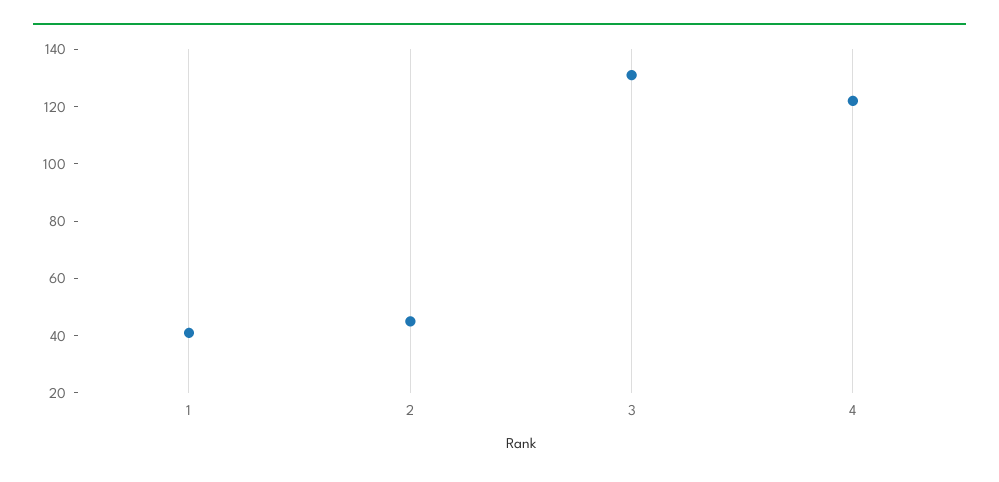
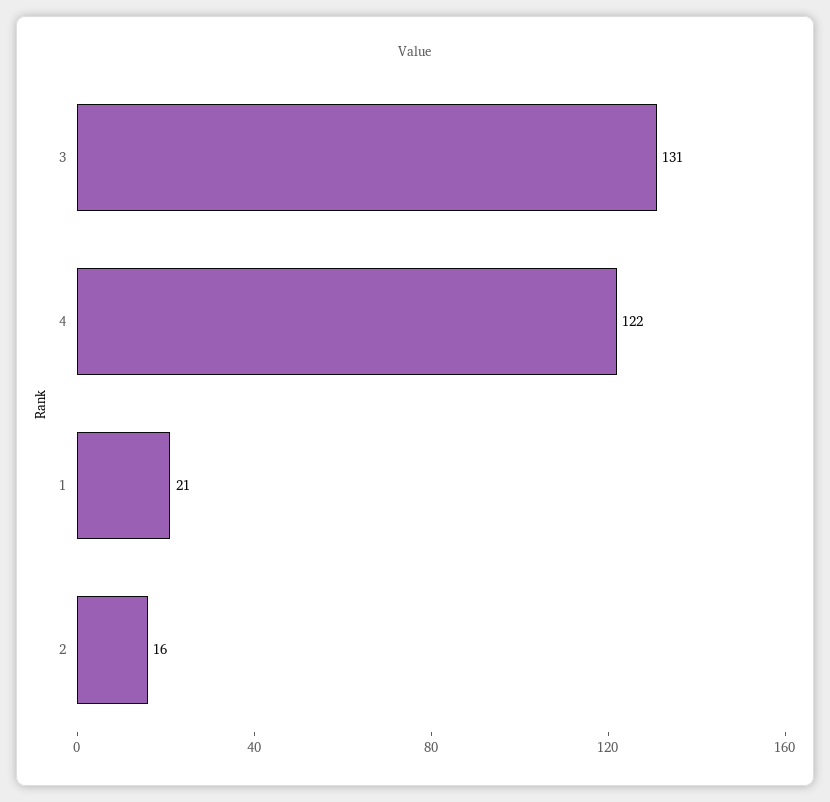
1: 40 -> 21
2: 45 -> 16

